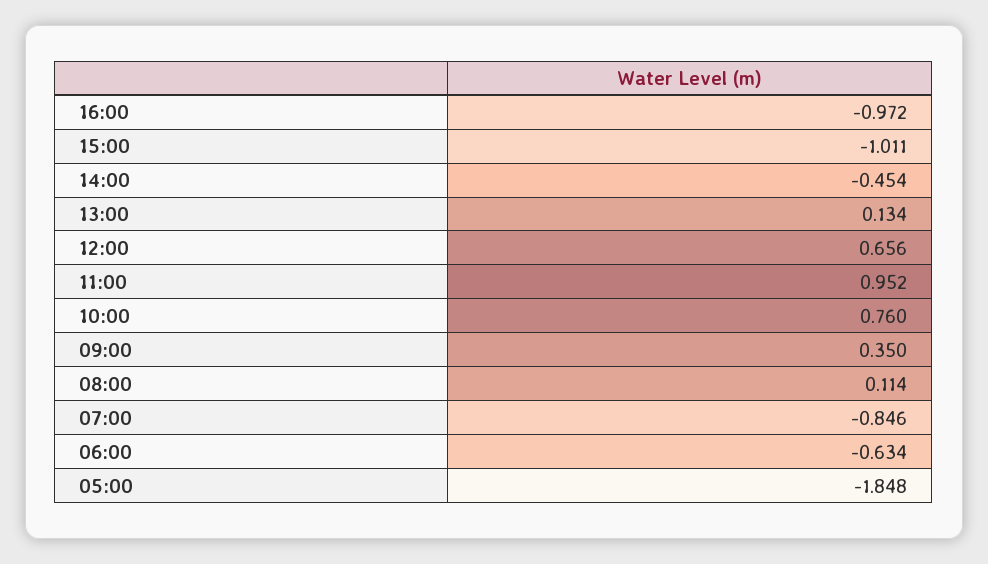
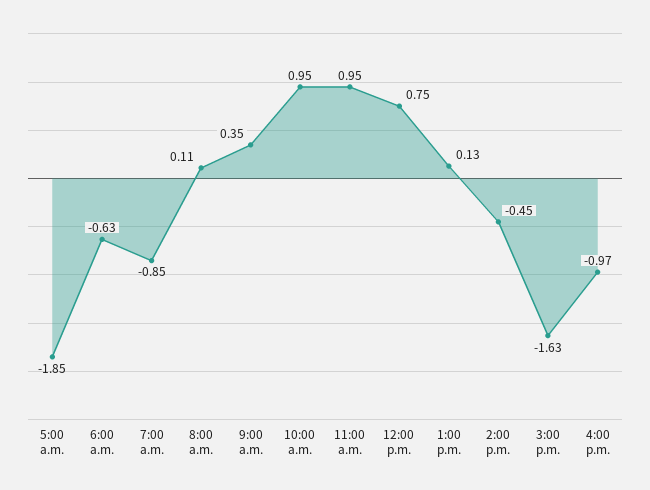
15:00: -1.011 -> -1.63
12:00: 0.656 -> 0.75
10:00: 0.76 -> 0.95

